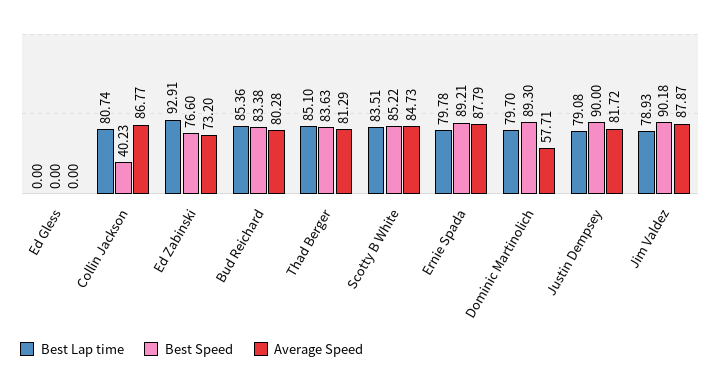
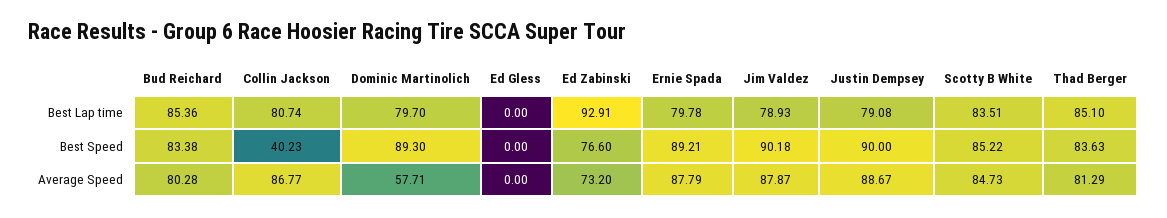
Average Speed, Justin Dempsey: 81.72 -> 88.67

